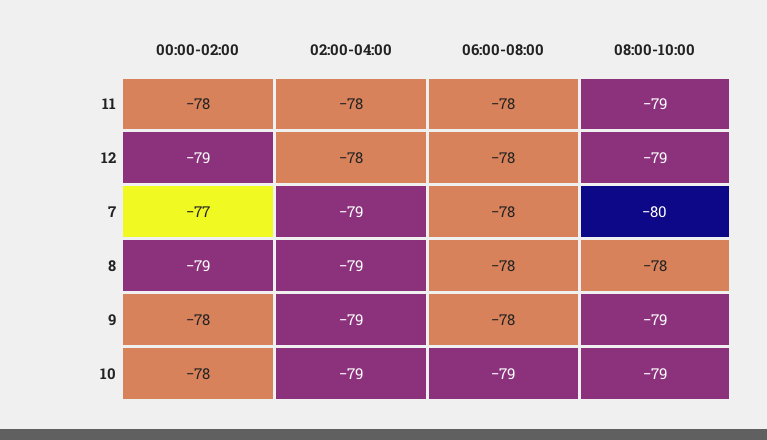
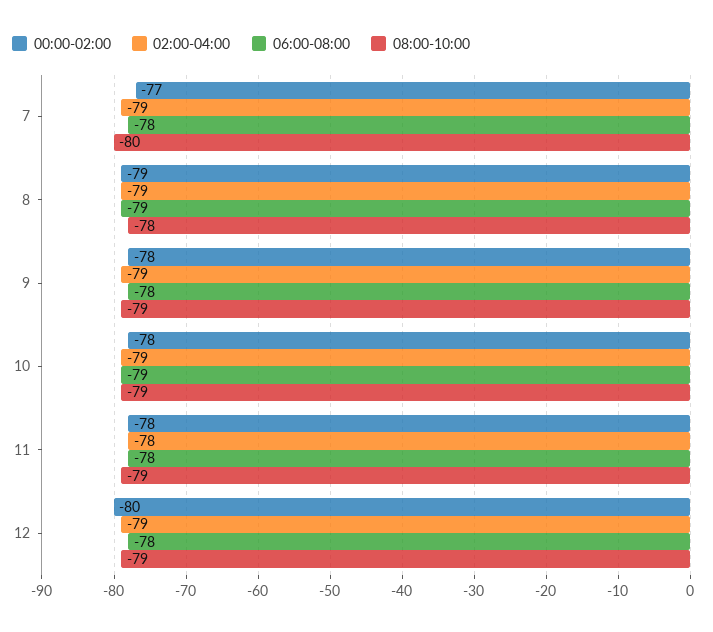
00:00-02:00, 12: -79 -> -80
02:00-04:00, 12: -78 -> -79
06:00-08:00, 8: -78 -> -79

